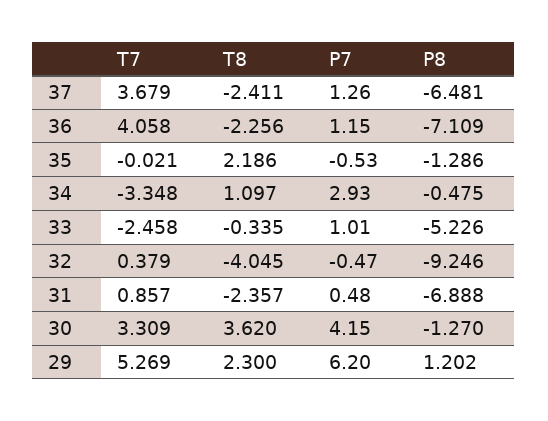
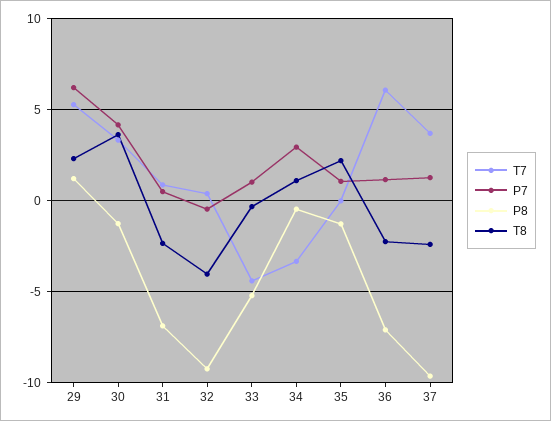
P8, 37: -6.481 -> -9.5
T7, 36: 4.058 -> 6
P7, 35: -0.53 -> 1
T7, 33: -2.458 -> -4.5

